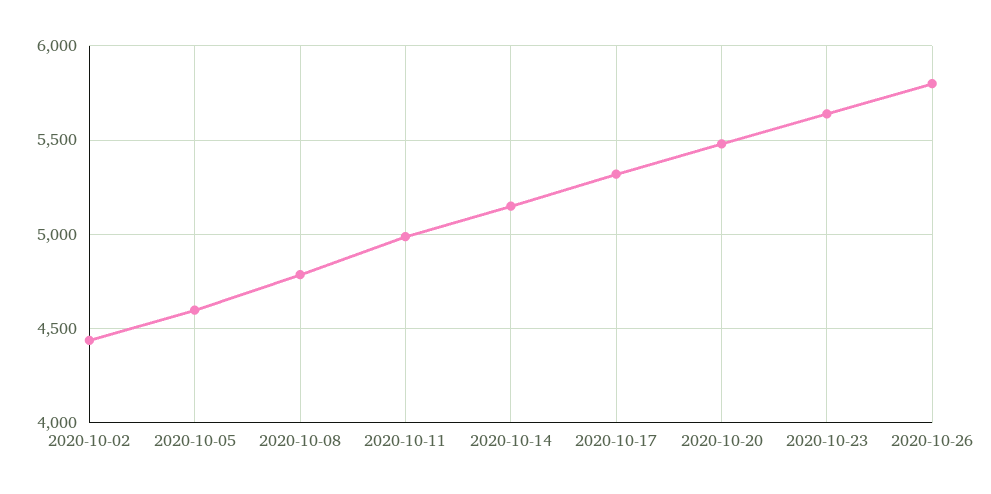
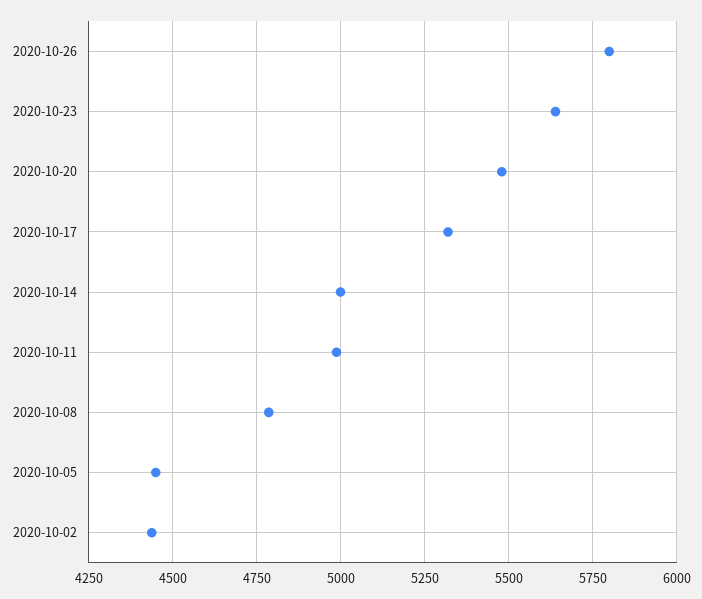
2020-10-05: 4600 -> 4450
2020-10-14: 5150 -> 5000

